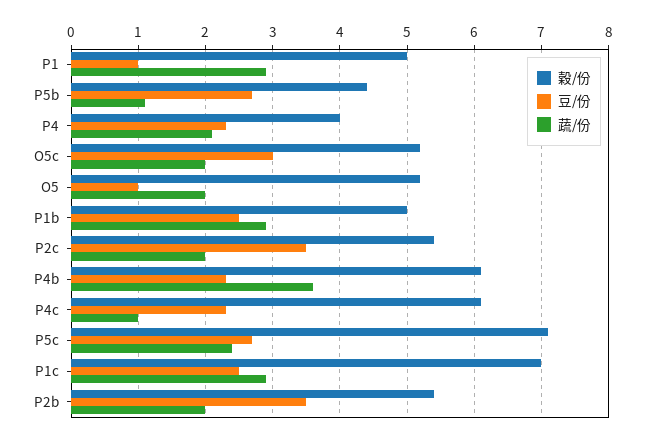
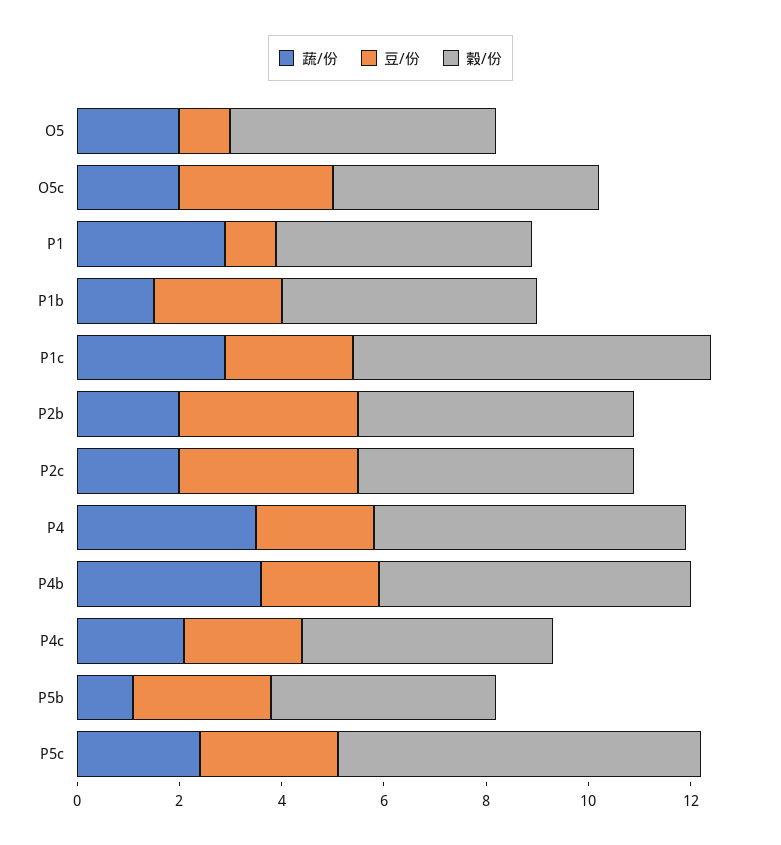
穀/份, P4: 4 -> 6
蔬/份, P4: 2.1 -> 3.5
蔬/份, P1b: 2.9 -> 1.5
穀/份, P4c: 6.1 -> 5
蔬/份, P4c: 1 -> 2

